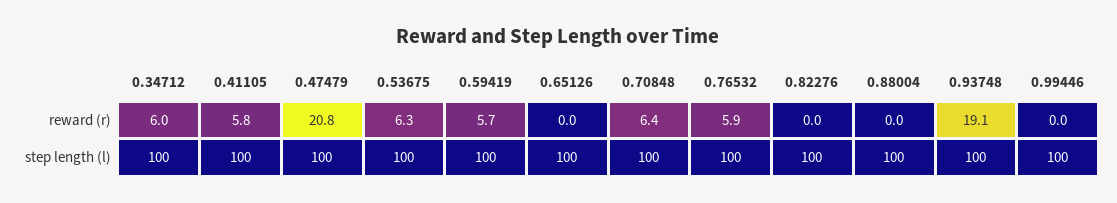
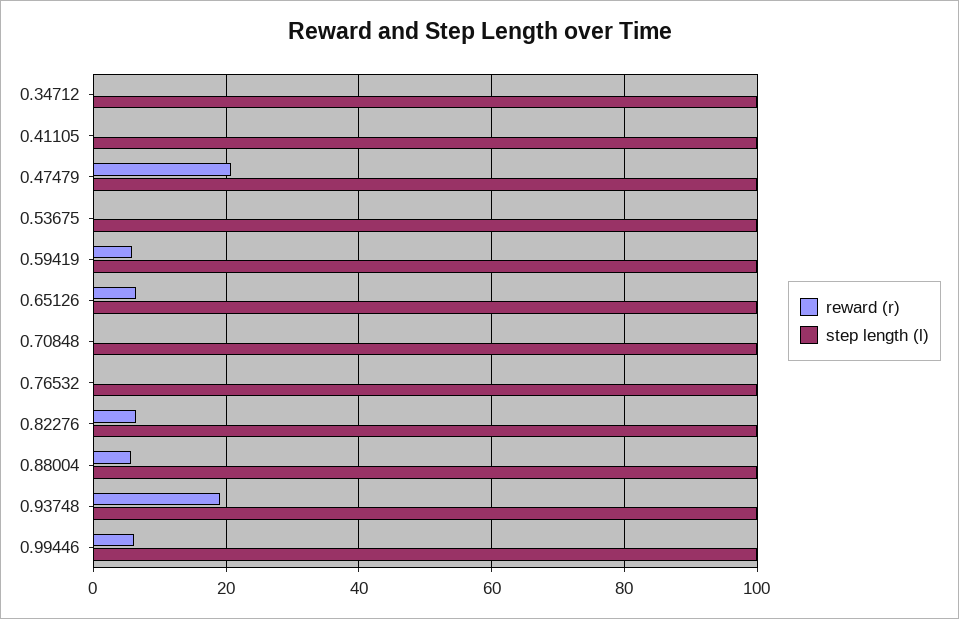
reward (r), 0.34712: 6 -> 0
reward (r), 0.41105: 5.8 -> 0
reward (r), 0.53675: 6.3 -> 0
reward (r), 0.65126: 0 -> 6
reward (r), 0.70848: 6.4 -> 0
reward (r), 0.76532: 5.9 -> 0
reward (r), 0.82276: 0 -> 6
reward (r), 0.88004: 0 -> 6
reward (r), 0.99446: 0 -> 6

